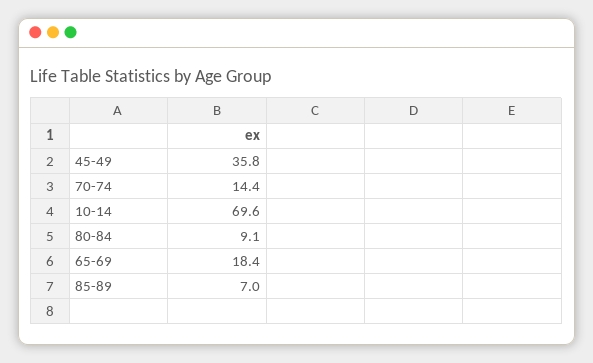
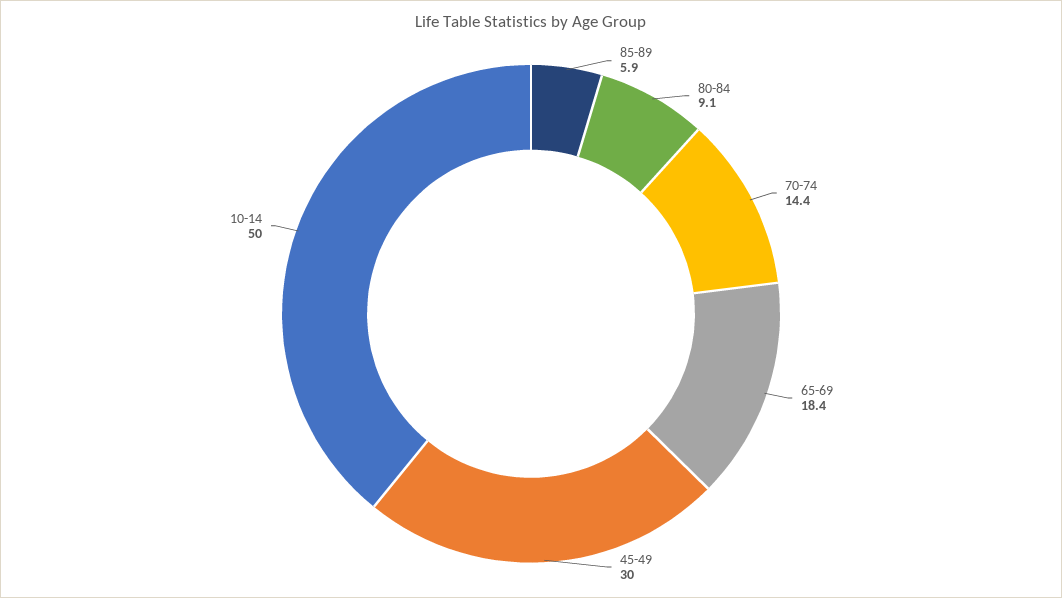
45-49: 35.8 -> 30
10-14: 69.6 -> 50
85-89: 7 -> 5.9

